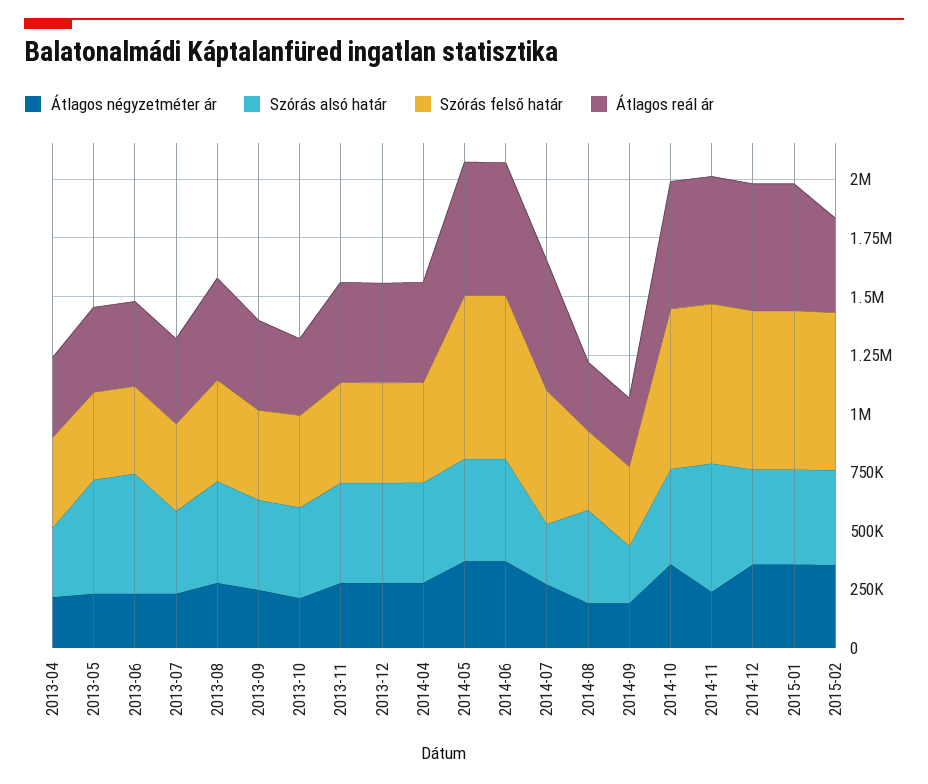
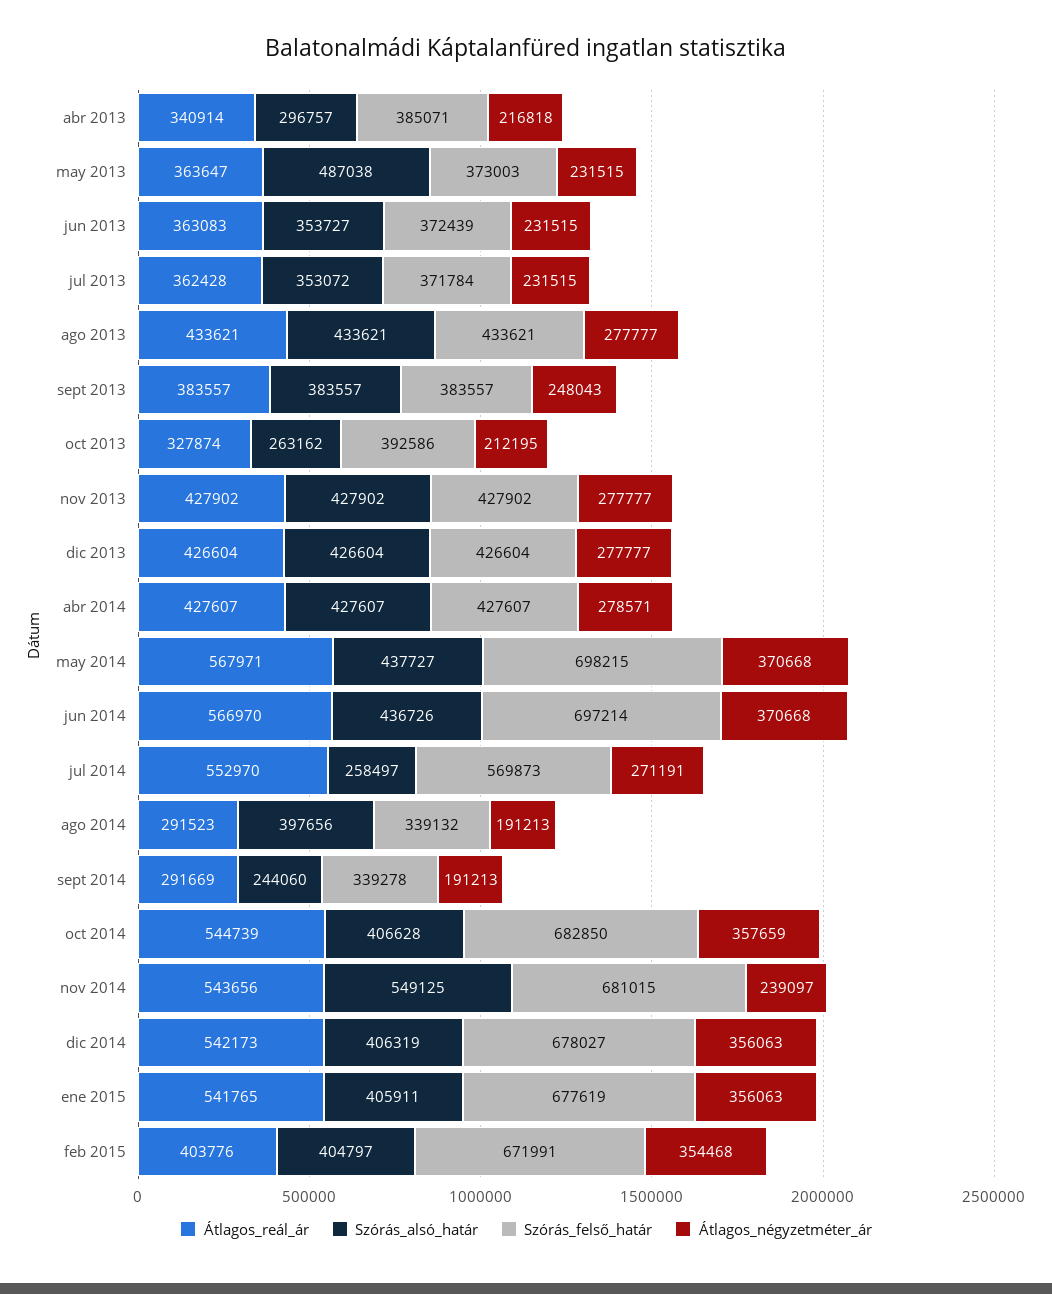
Szórás alsó határ, 2013-06: 500000 -> 353727
Szórás alsó határ, 2013-10: 400000 -> 263162

